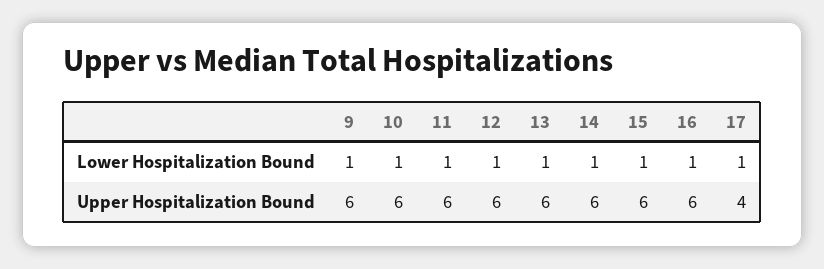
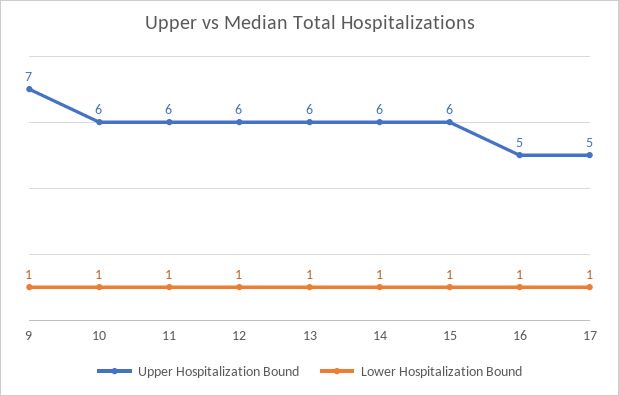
Upper Hospitalization Bound, 9: 6 -> 7
Upper Hospitalization Bound, 16: 6 -> 5
Upper Hospitalization Bound, 17: 4 -> 5

